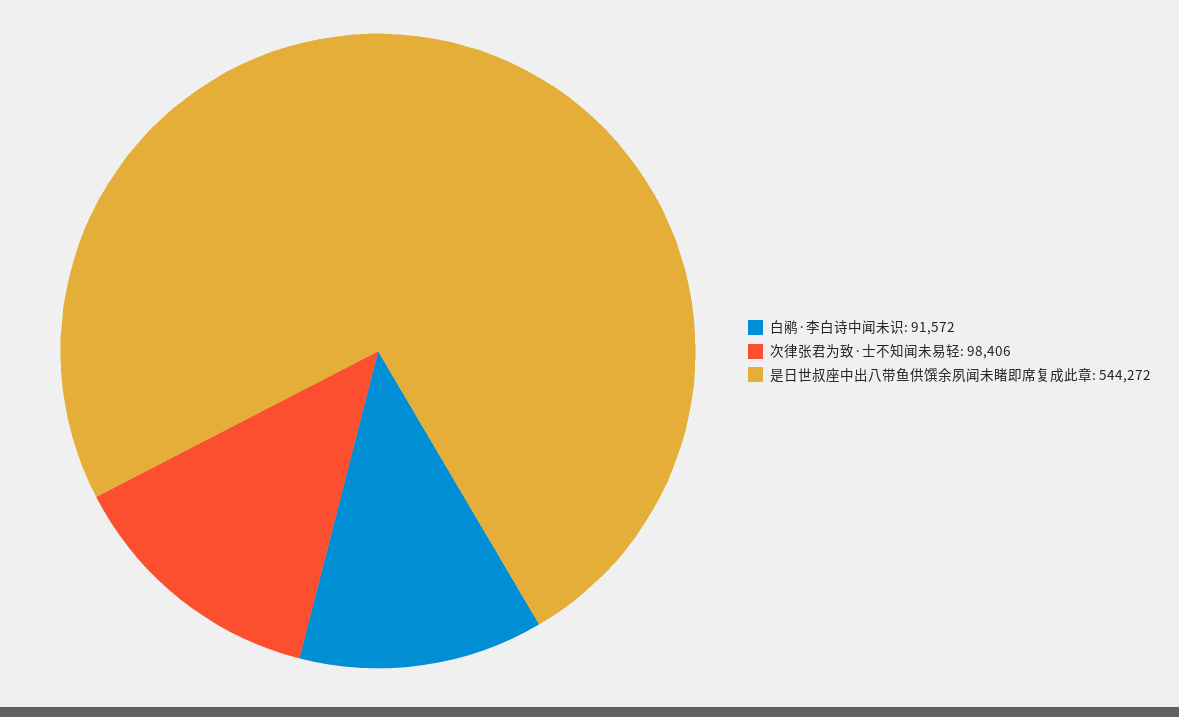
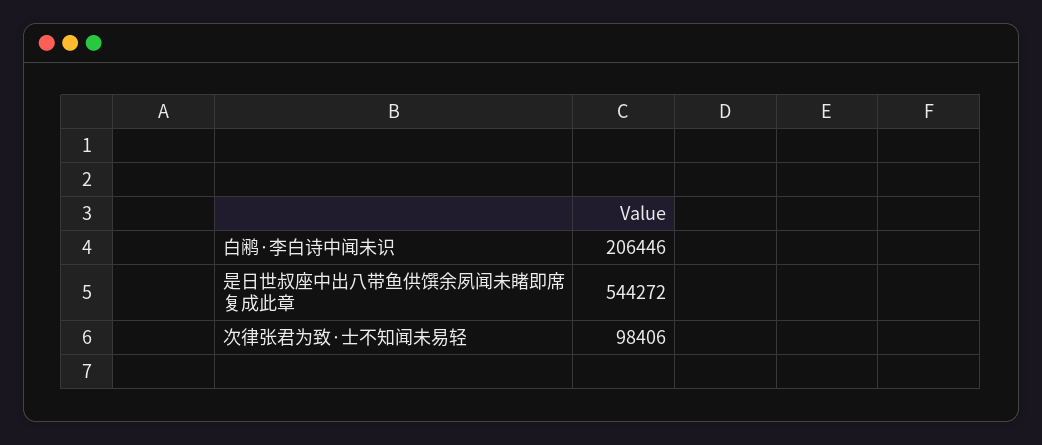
白鹇·李白诗中闻未识: 91572 -> 206446

